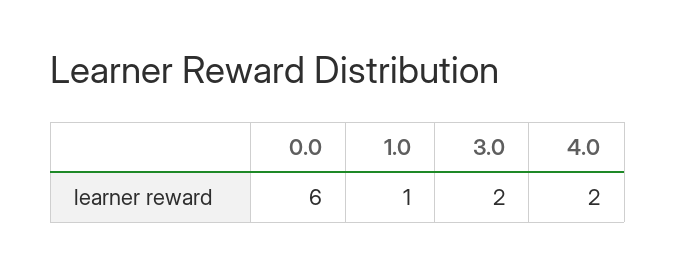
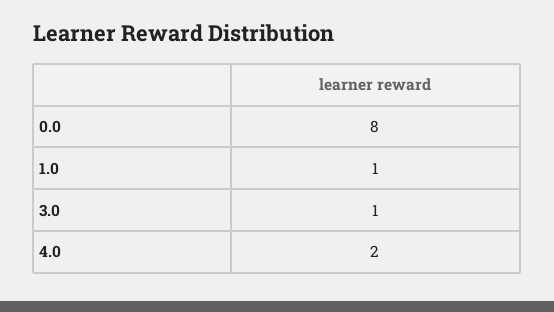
0.0: 6 -> 8
3.0: 2 -> 1

